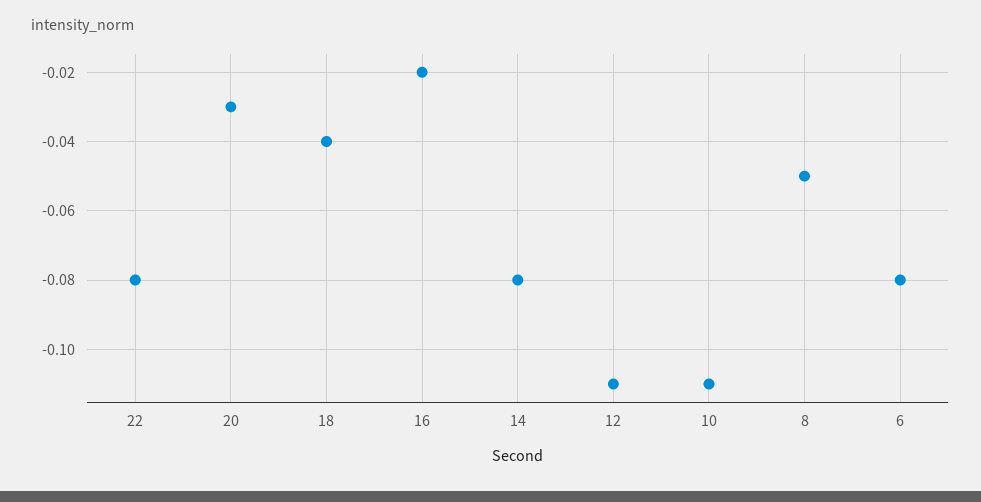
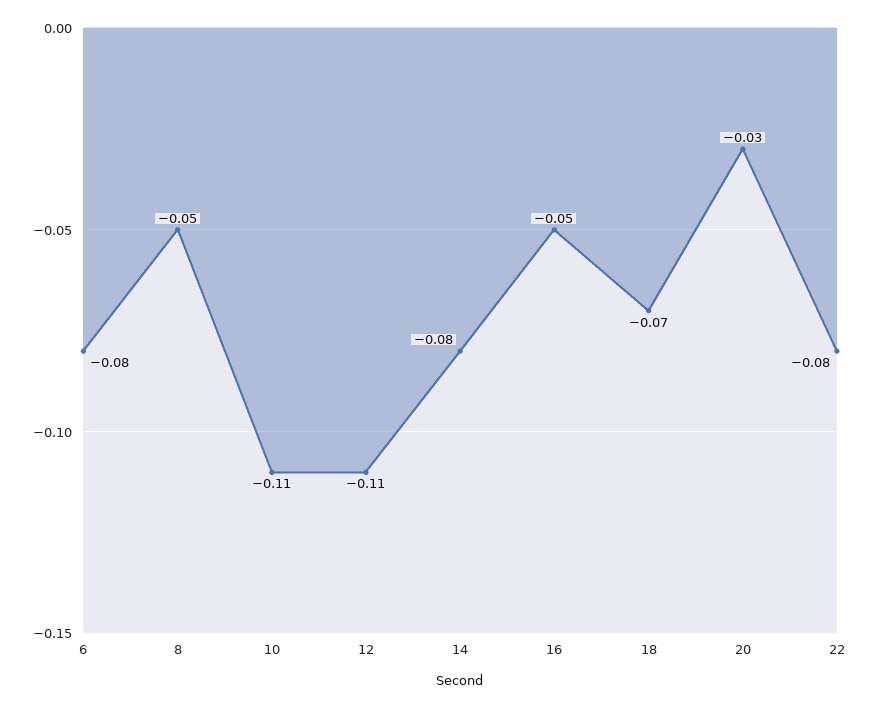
18: -0.04 -> -0.07
16: -0.02 -> -0.05

